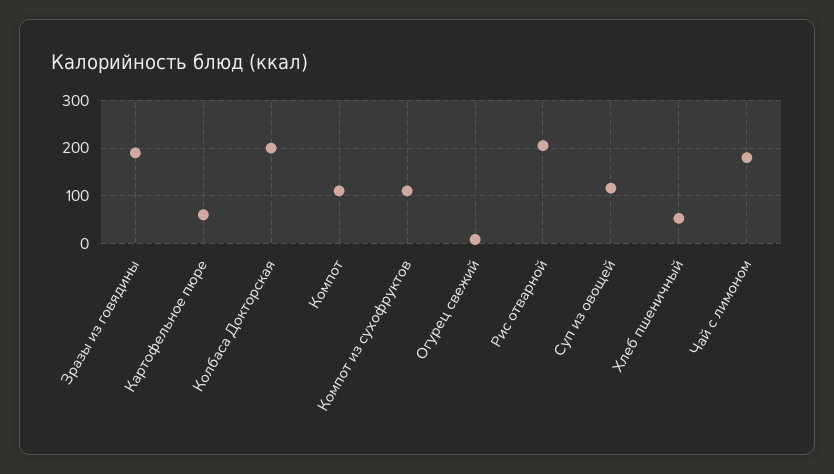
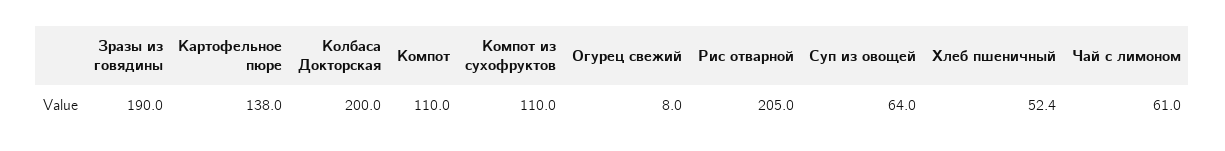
Картофельное пюре: 60 -> 138
Суп из овощей: 120 -> 64
Чай с лимоном: 180 -> 61

